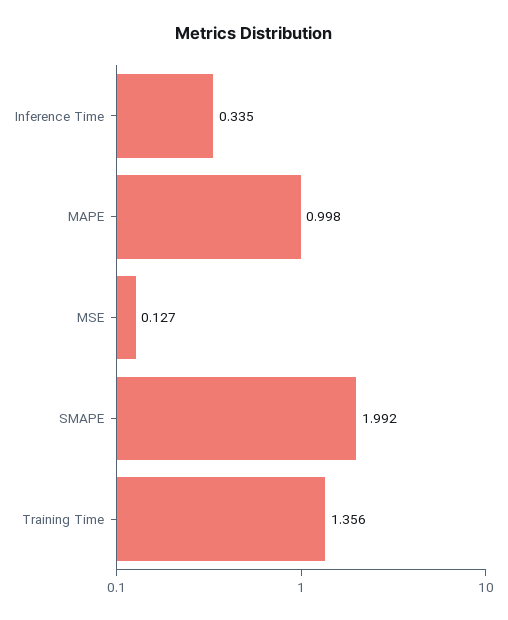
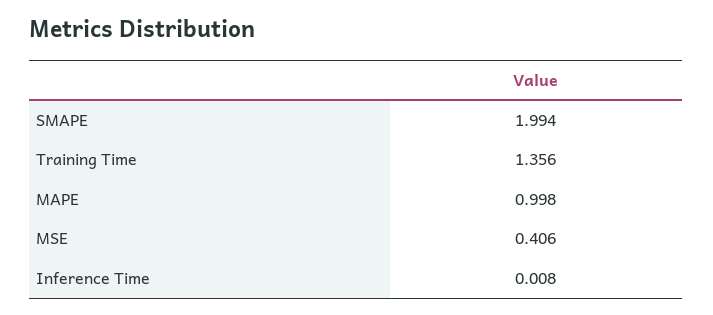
Inference Time: 0.335 -> 0.008
MSE: 0.127 -> 0.406
SMAPE: 1.992 -> 1.994

